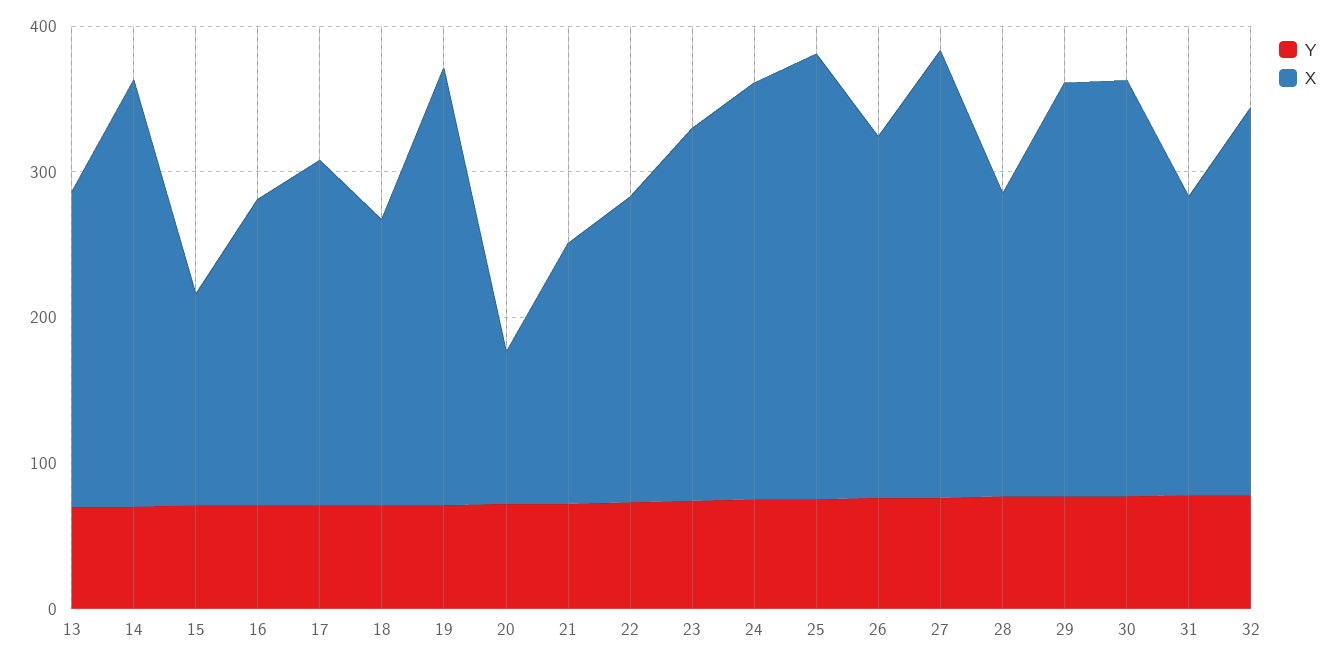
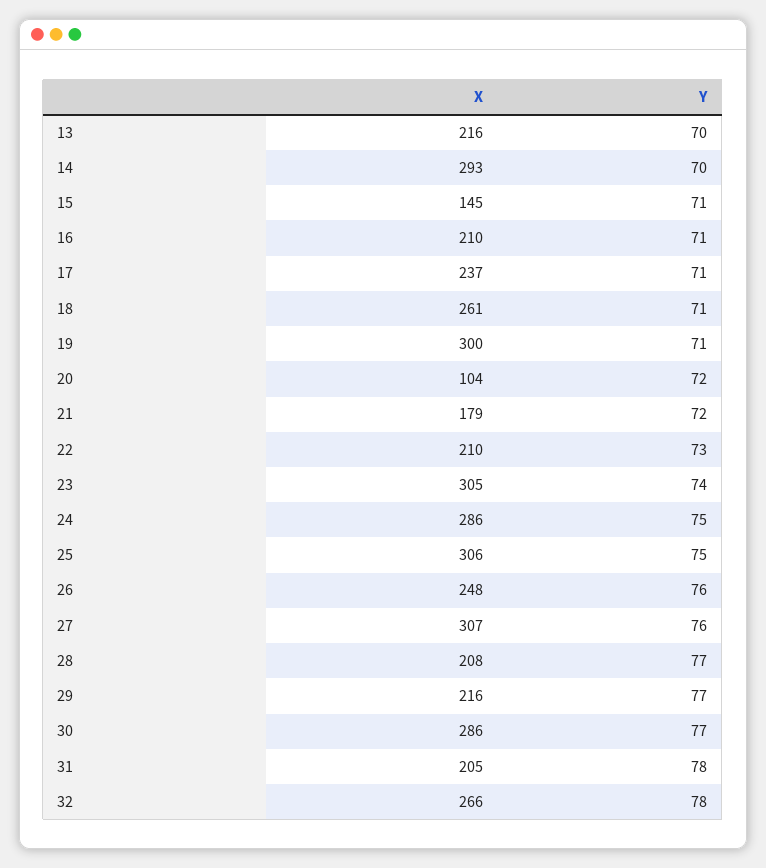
X, 18: 200 -> 261
X, 23: 260 -> 305
X, 29: 280 -> 216

